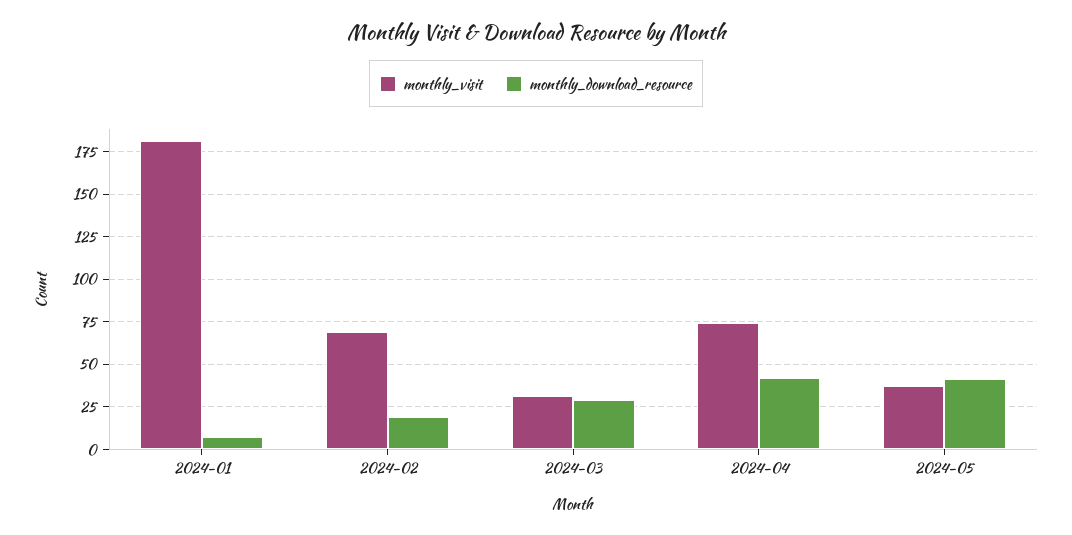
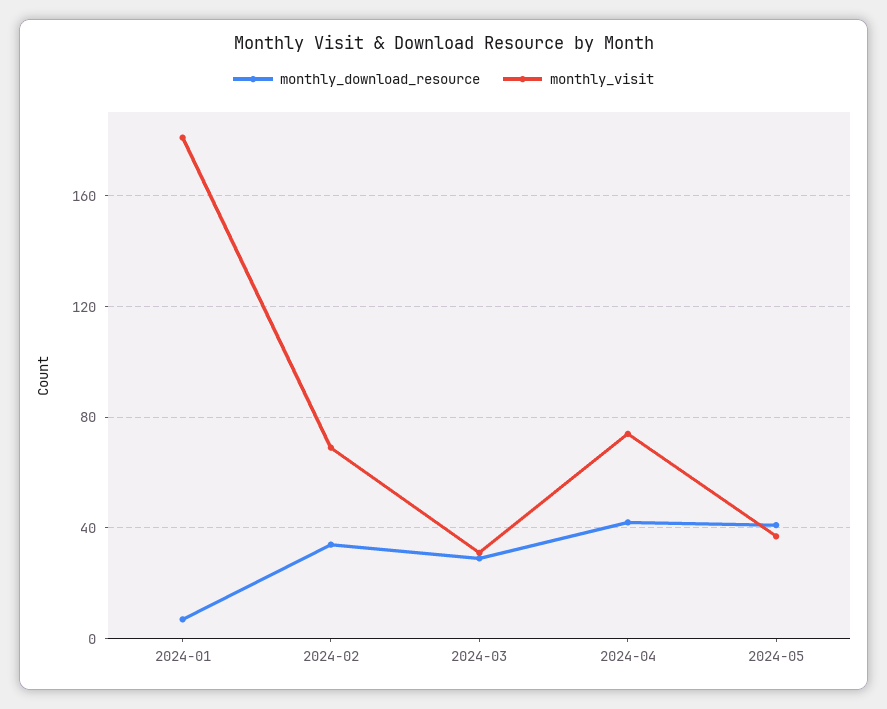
monthly_download_resource, 2024-02: 20 -> 35

